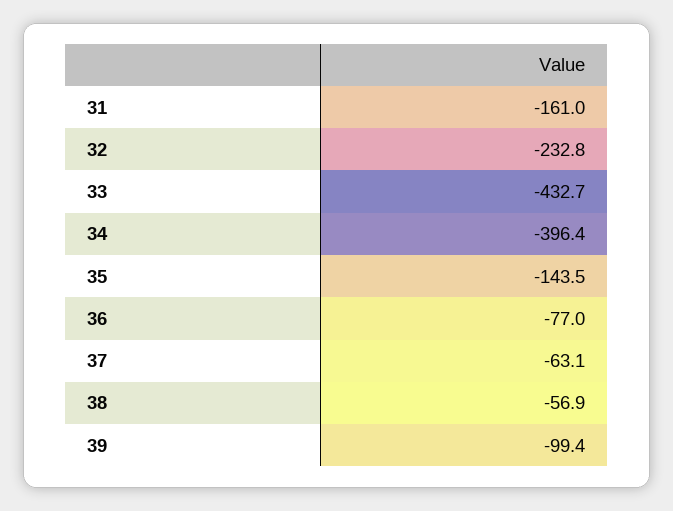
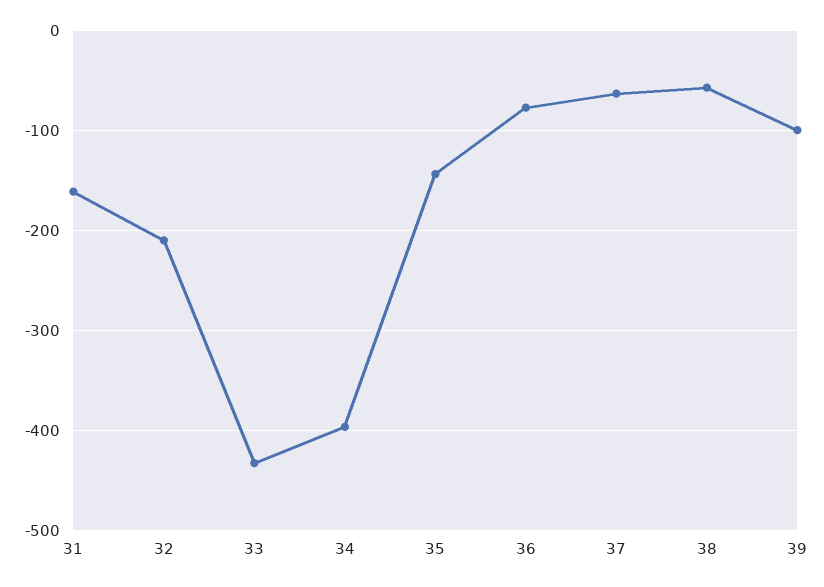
32: -232.8 -> -210

